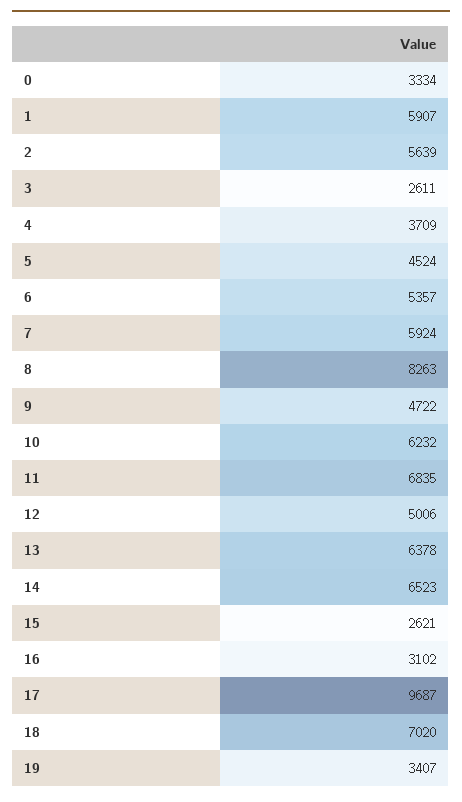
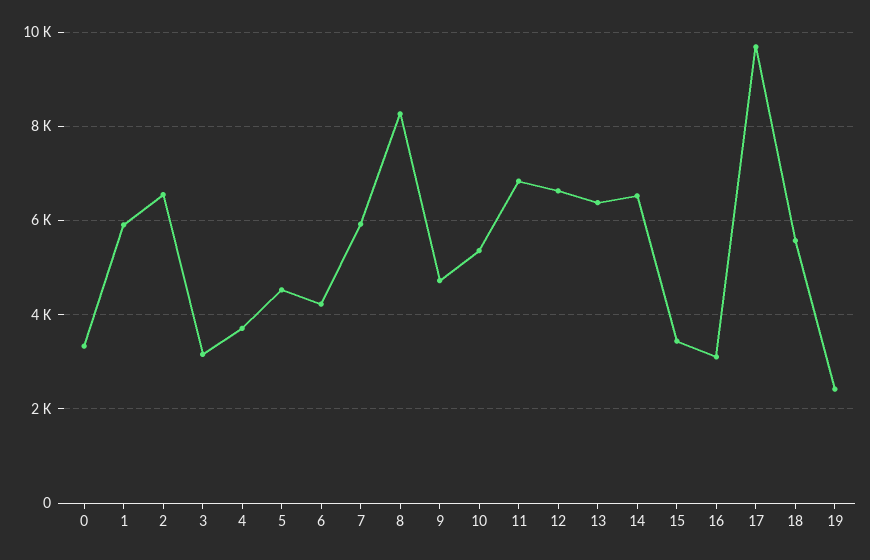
2: 5639 -> 6600
3: 2611 -> 3200
6: 5357 -> 4200
10: 6232 -> 5400
12: 5006 -> 6600
15: 2621 -> 3400
18: 7020 -> 5600
19: 3407 -> 2400

